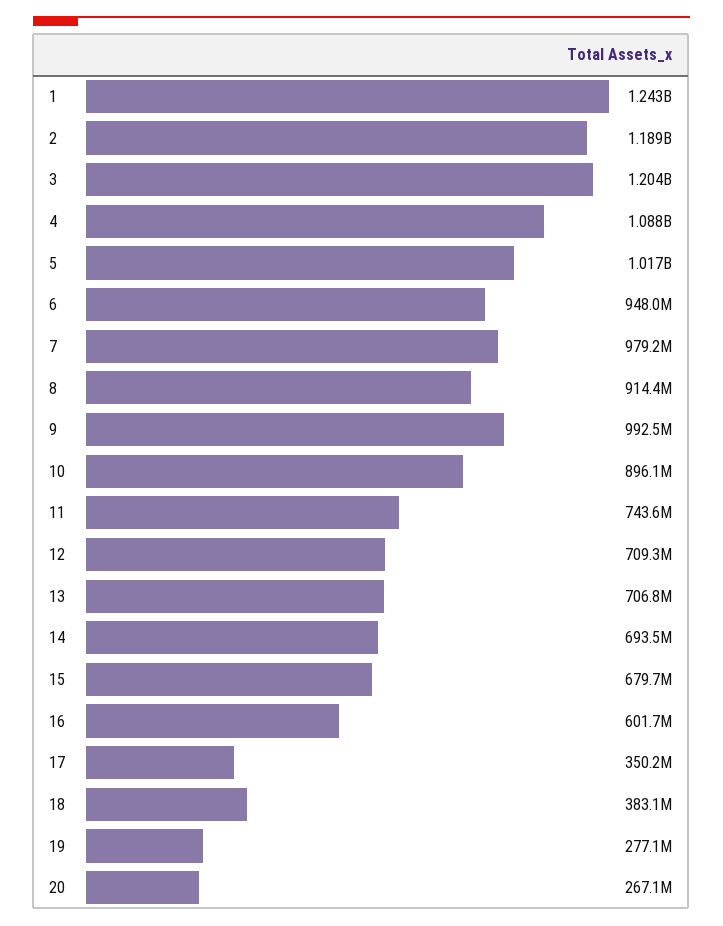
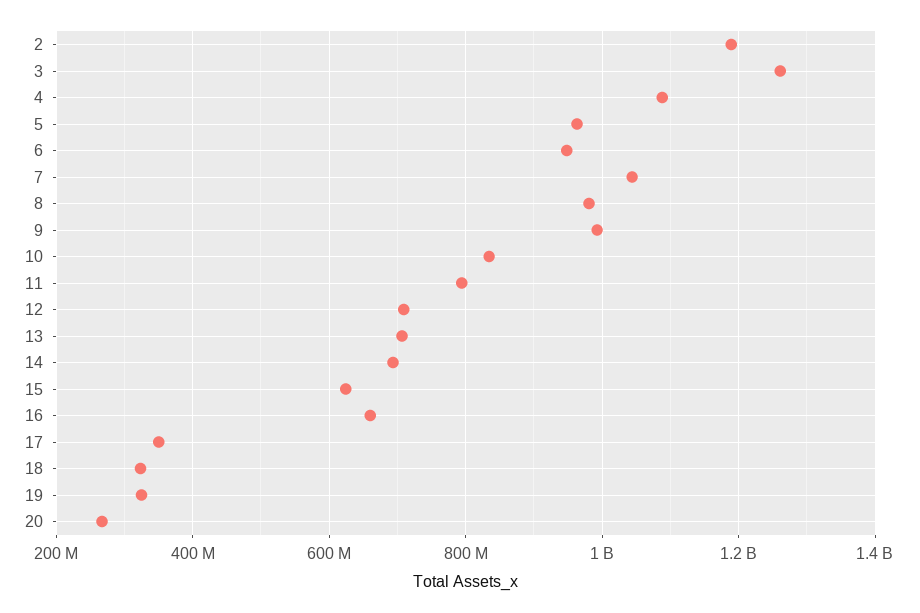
1: 1243000000 -> none
3: 1204000000 -> 1260000000
5: 1017000000 -> 960000000
7: 979200000 -> 1040000000
8: 914400000 -> 980000000
10: 896100000 -> 840000000
11: 743600000 -> 800000000
15: 679700000 -> 620000000
16: 601700000 -> 660000000
18: 383100000 -> 320000000
19: 277100000 -> 320000000

